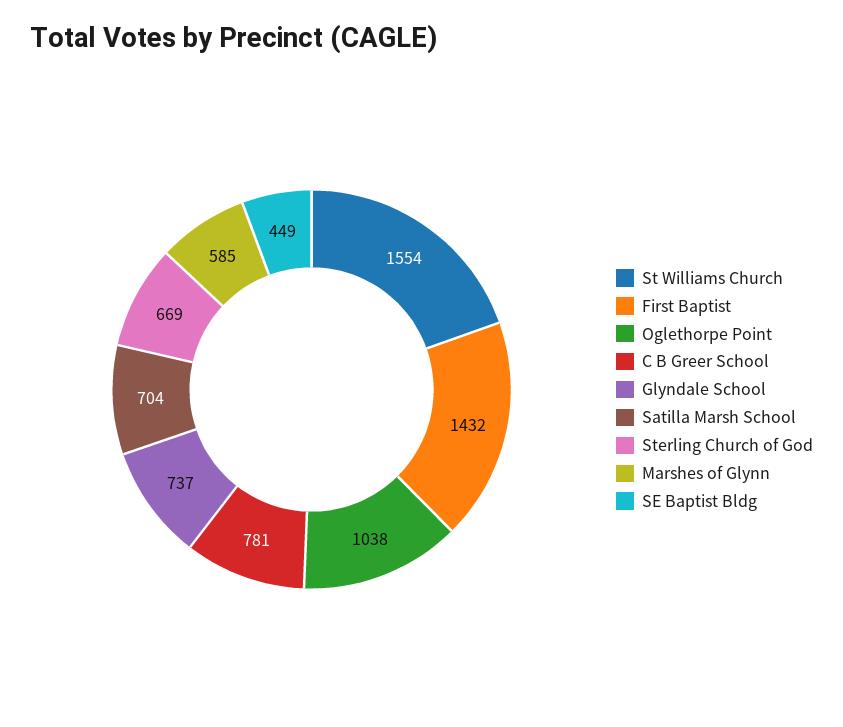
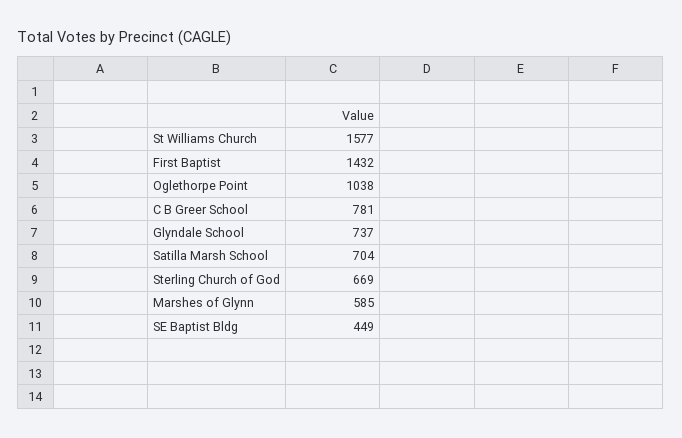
St Williams Church: 1554 -> 1577

